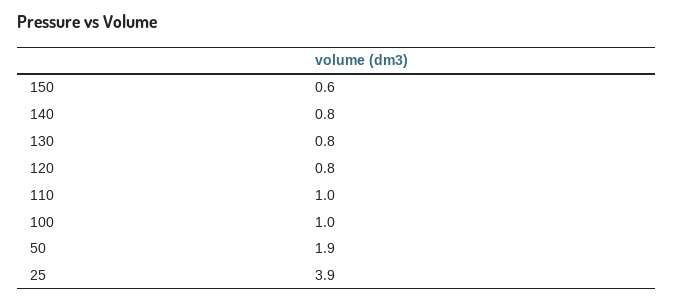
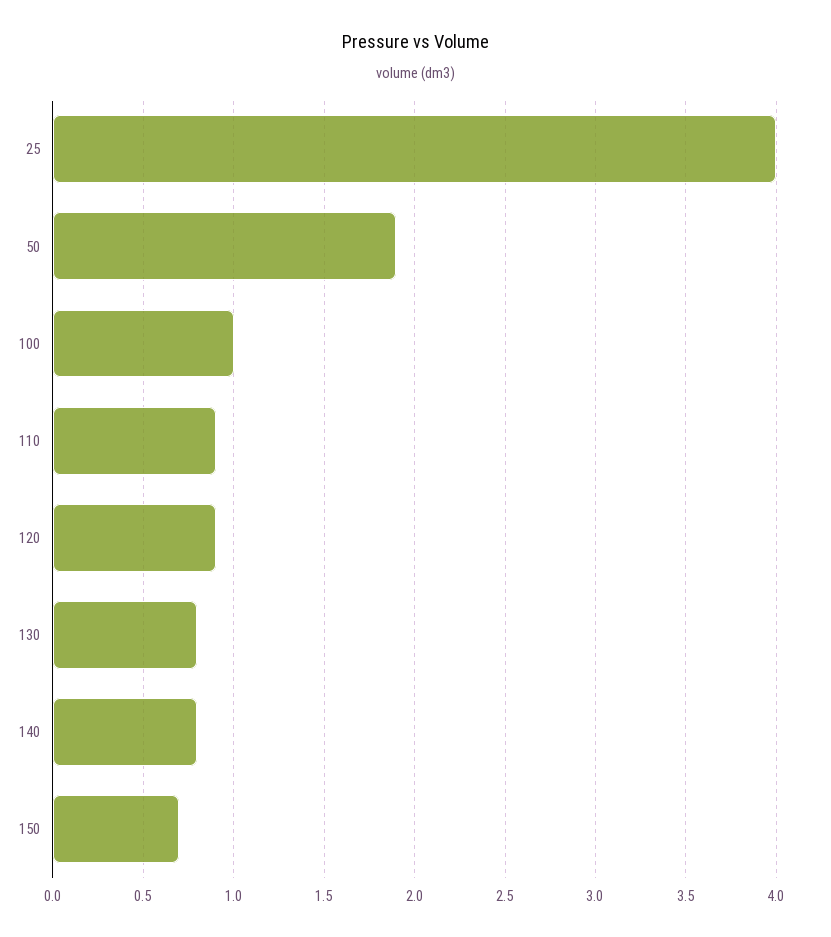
150: 0.6 -> 0.7
120: 0.8 -> 0.9
110: 1 -> 0.9
25: 3.9 -> 4

